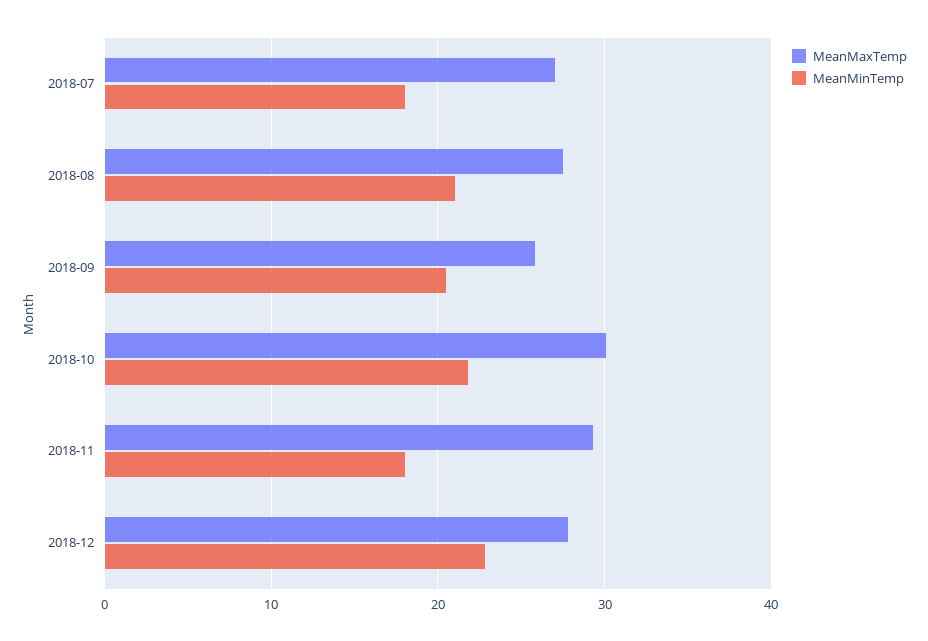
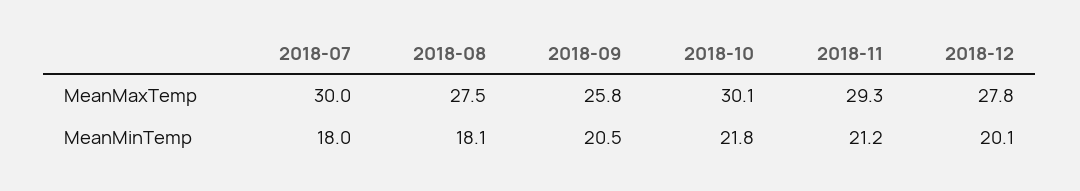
MeanMaxTemp, 2018-07: 27 -> 30
MeanMinTemp, 2018-08: 21 -> 18.1
MeanMinTemp, 2018-11: 18 -> 21.2
MeanMinTemp, 2018-12: 23 -> 20.1

